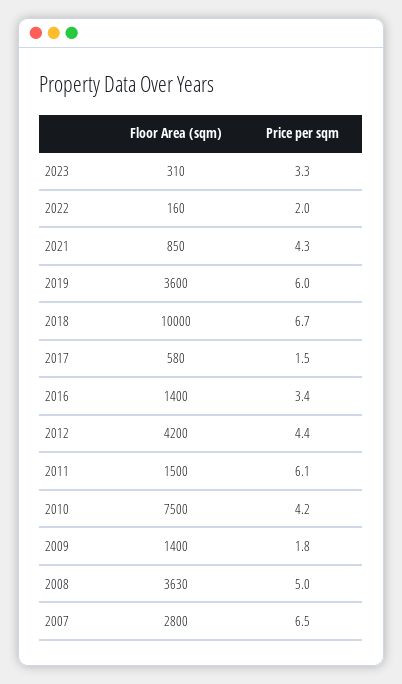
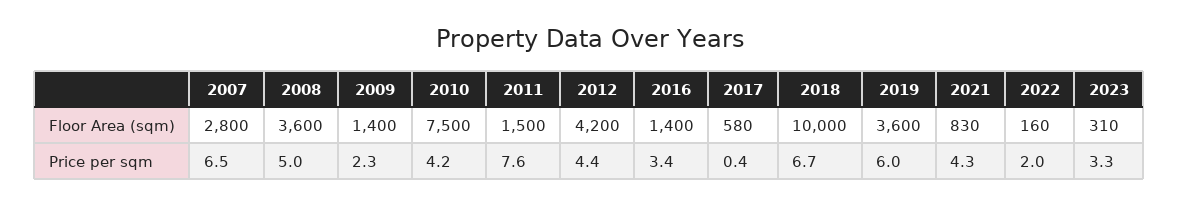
Floor Area (sqm), 2021: 850 -> 830
Price per sqm, 2017: 1.5 -> 0.4
Price per sqm, 2011: 6.1 -> 7.6
Price per sqm, 2009: 1.8 -> 2.3
Floor Area (sqm), 2008: 3630 -> 3600

